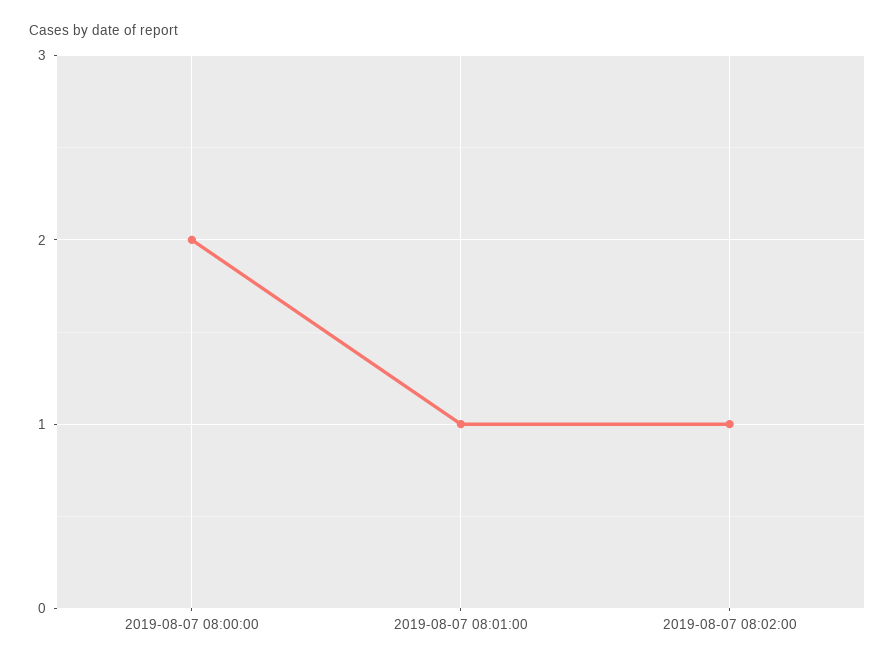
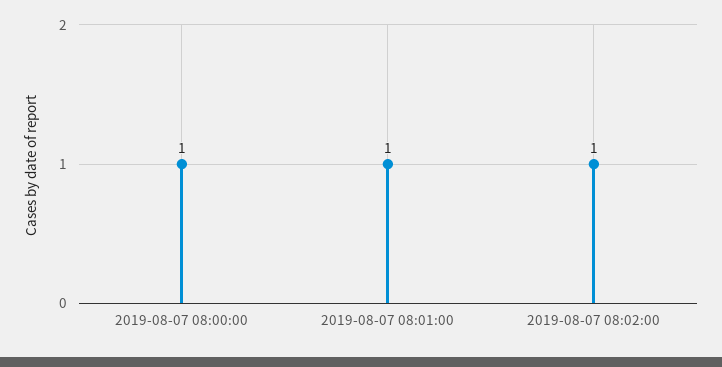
2019-08-07 08:00:00: 2 -> 1

